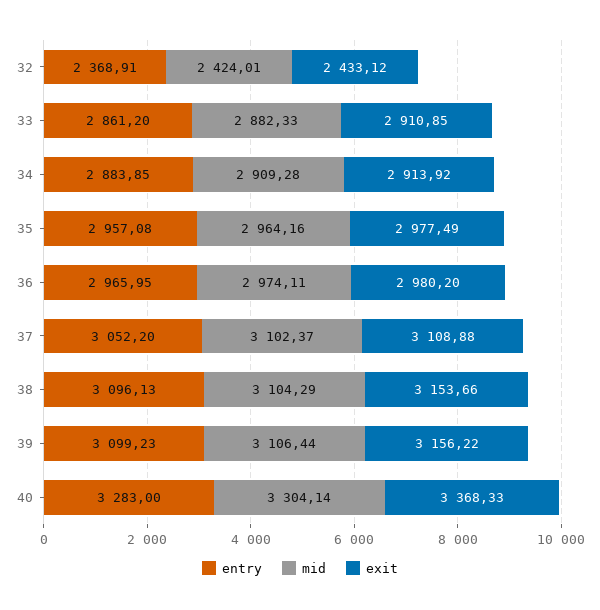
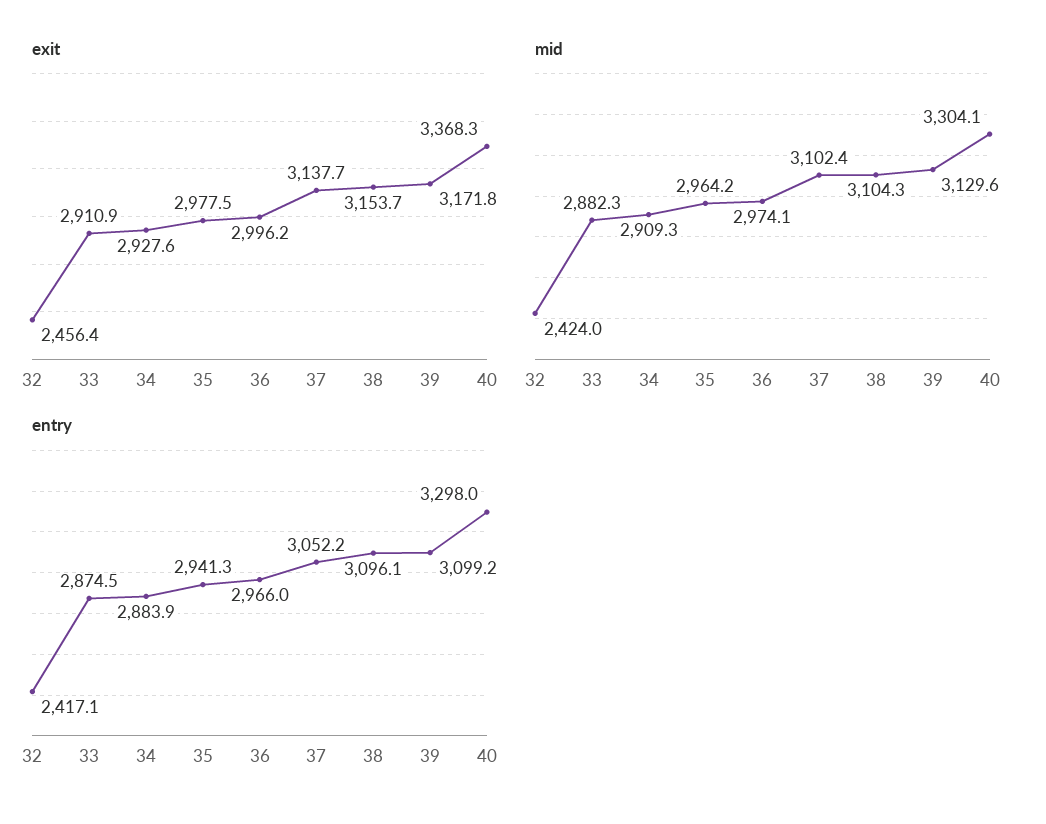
entry, 32: 2368.91 -> 2417.1
exit, 32: 2433.12 -> 2456.4
entry, 33: 2861.2 -> 2874.5
exit, 34: 2913.92 -> 2927.6
entry, 35: 2957.08 -> 2941.3
exit, 36: 2980.2 -> 2996.2
exit, 37: 3108.88 -> 3137.7
mid, 39: 3106.44 -> 3129.6
exit, 39: 3156.22 -> 3171.8
entry, 40: 3283 -> 3298

